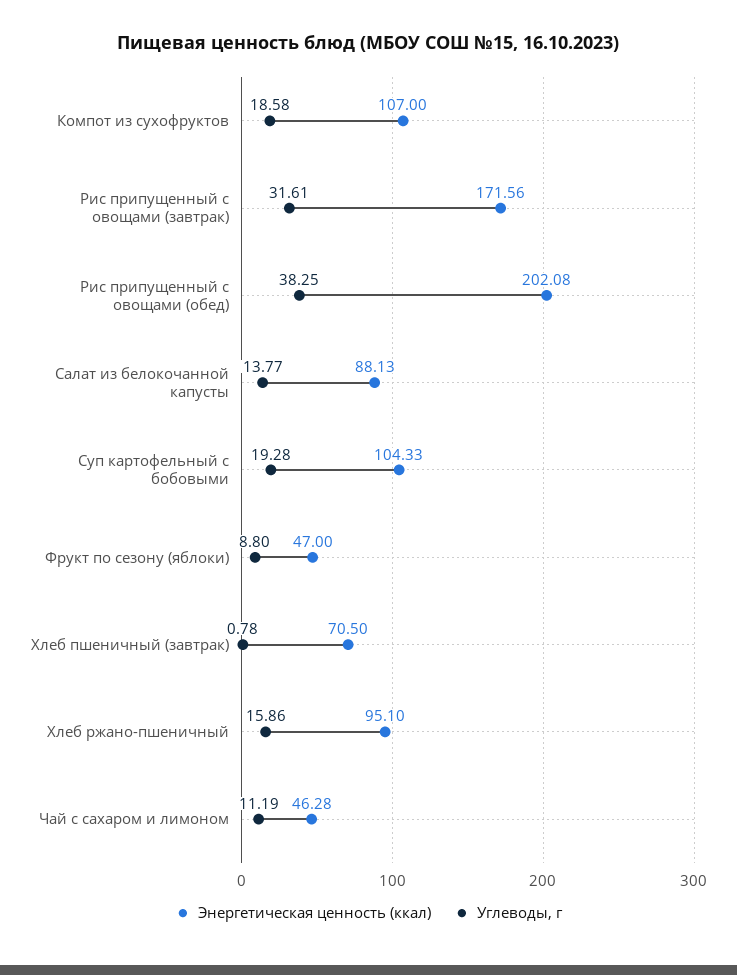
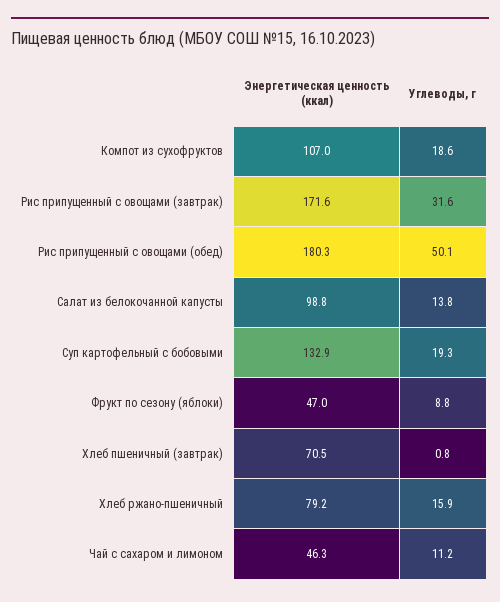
Энергетическая ценность (ккал), Рис припущенный с овощами (обед): 202.08 -> 180.3
Углеводы, г, Рис припущенный с овощами (обед): 38.25 -> 50.1
Энергетическая ценность (ккал), Салат из белокочанной капусты: 88.13 -> 98.8
Энергетическая ценность (ккал), Суп картофельный с бобовыми: 104.33 -> 132.9
Энергетическая ценность (ккал), Хлеб ржано-пшеничный: 95.1 -> 79.2

